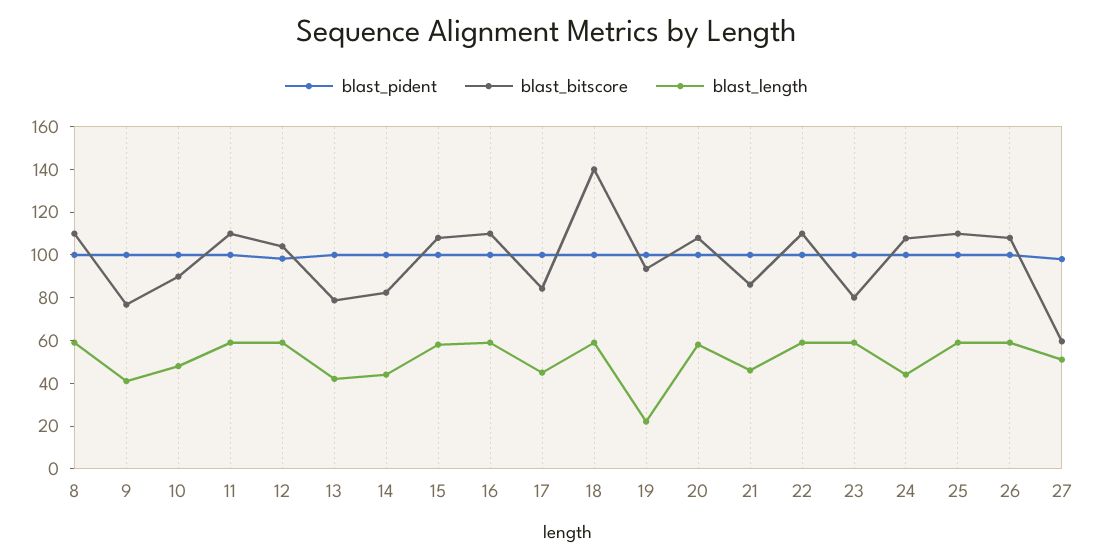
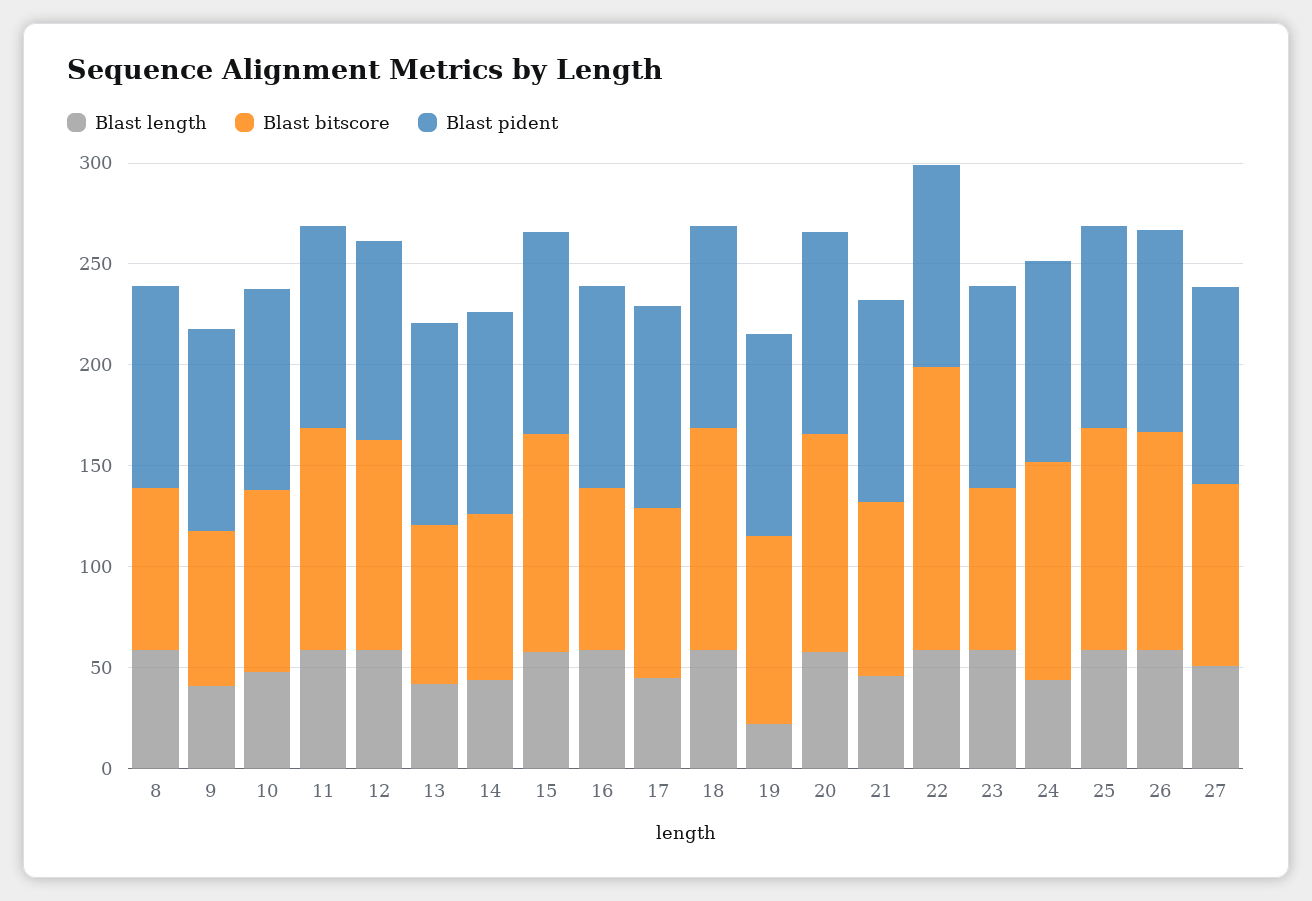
blast_bitscore, 8: 110 -> 80
blast_bitscore, 16: 110 -> 80
blast_bitscore, 18: 140 -> 110
blast_bitscore, 22: 110 -> 140
blast_bitscore, 27: 60 -> 90

